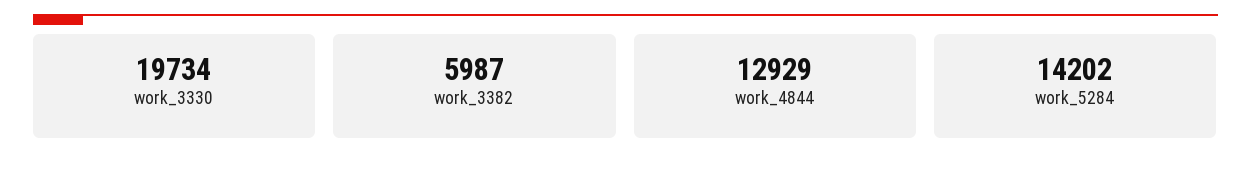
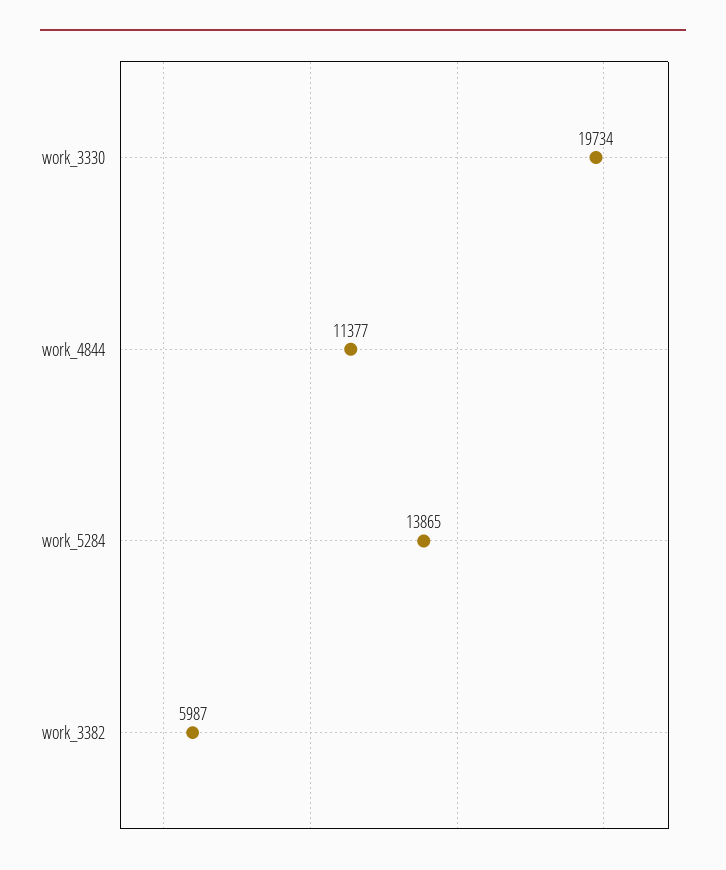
work_4844: 12929 -> 11377
work_5284: 14202 -> 13865

